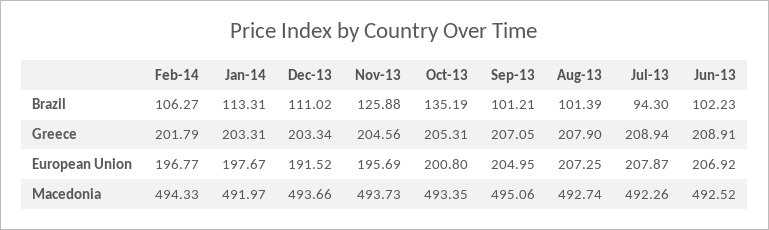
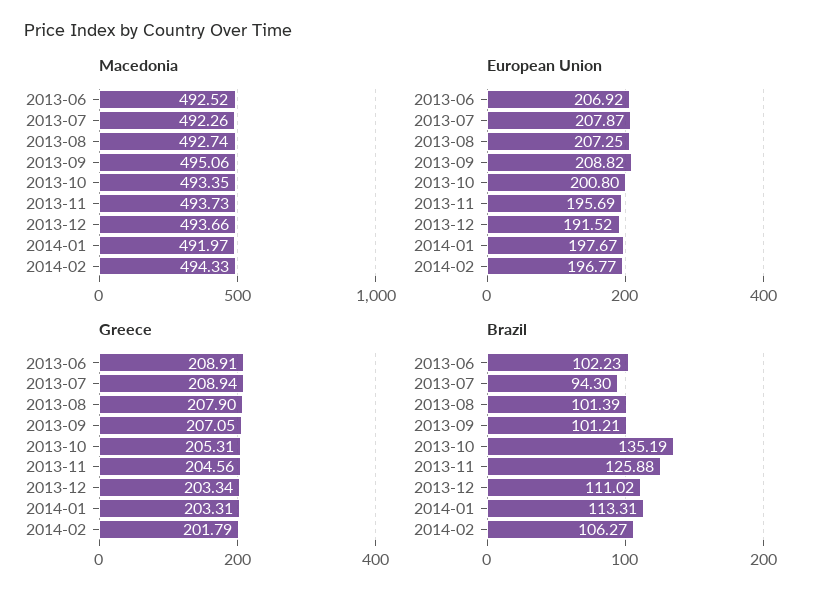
European Union, Sep-13: 204.95 -> 208.82

